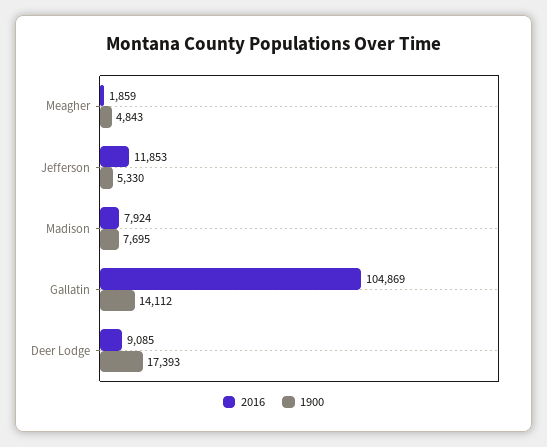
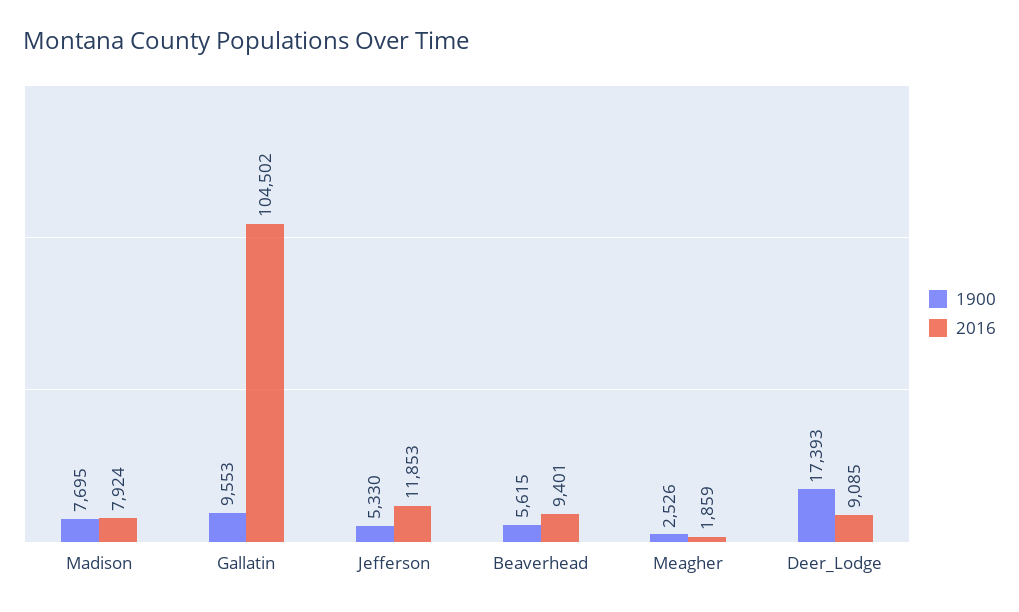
1900, Meagher: 4843 -> 2526
2016, Gallatin: 104869 -> 104502
1900, Gallatin: 14112 -> 9553
1900, Beaverhead: none -> 5615
2016, Beaverhead: none -> 9401

